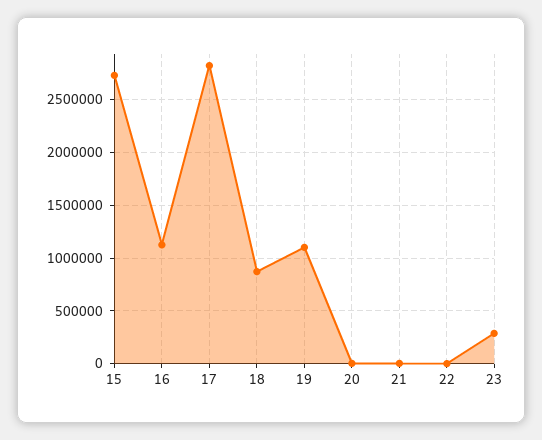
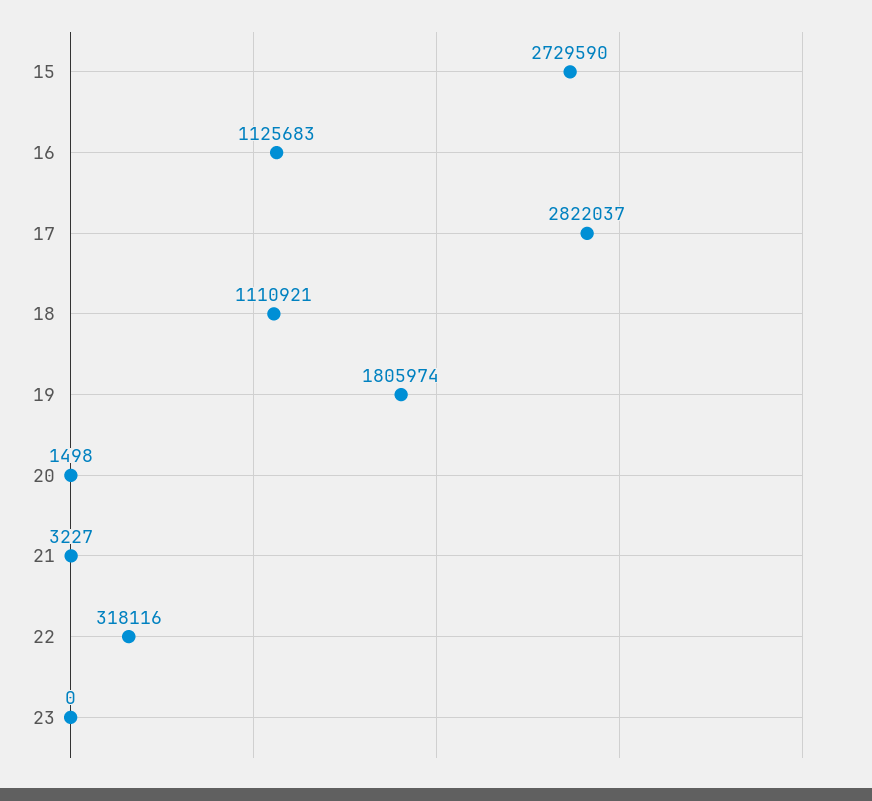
18: 900000 -> 1110921
19: 1100000 -> 1805974
22: 0 -> 318116
23: 300000 -> 0

